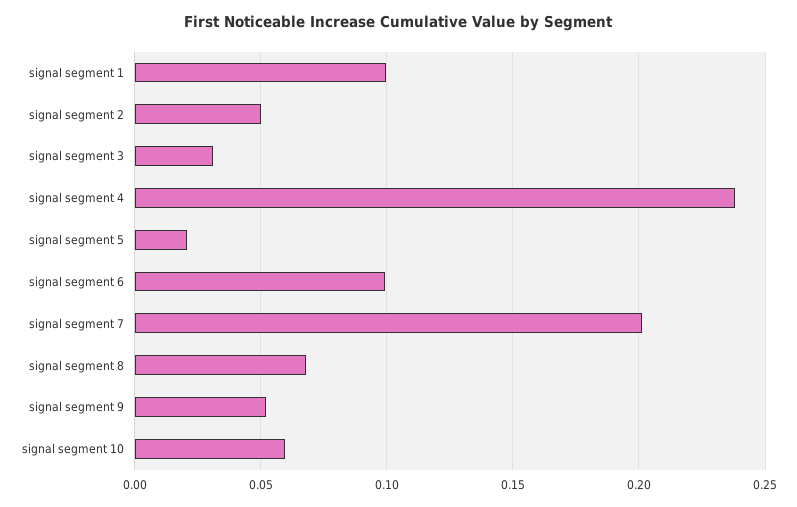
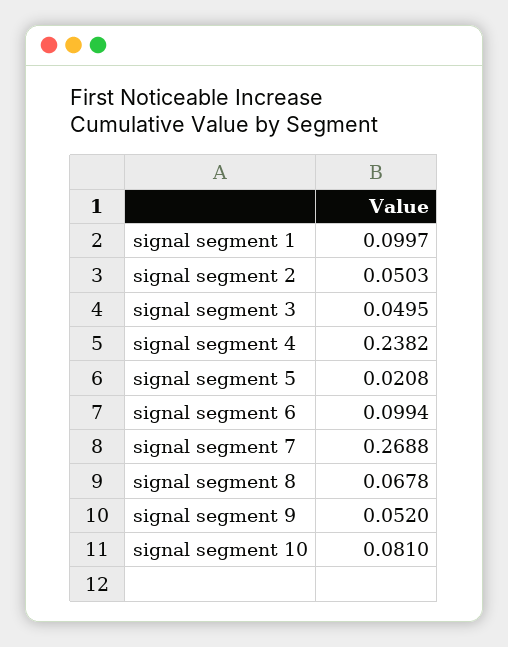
signal segment 3: 0.03 -> 0.0495
signal segment 7: 0.2 -> 0.2688
signal segment 10: 0.06 -> 0.081

